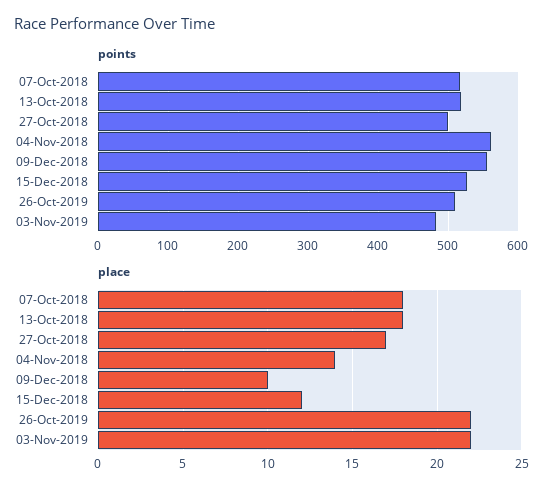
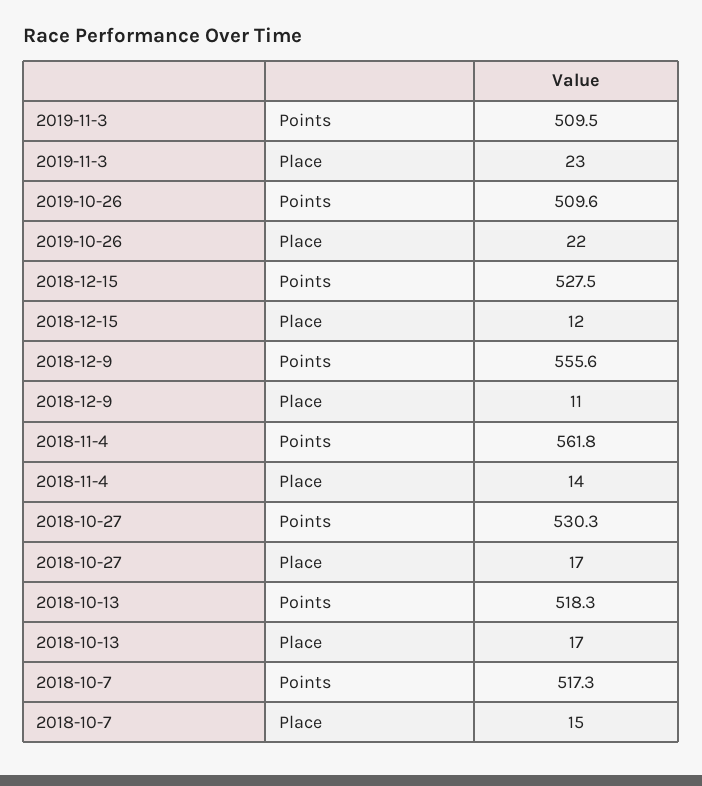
points, 27-Oct-2018: 500 -> 530.3
points, 03-Nov-2019: 480 -> 509.5
place, 07-Oct-2018: 18 -> 15
place, 13-Oct-2018: 18 -> 17
place, 09-Dec-2018: 10 -> 11
place, 03-Nov-2019: 22 -> 23

